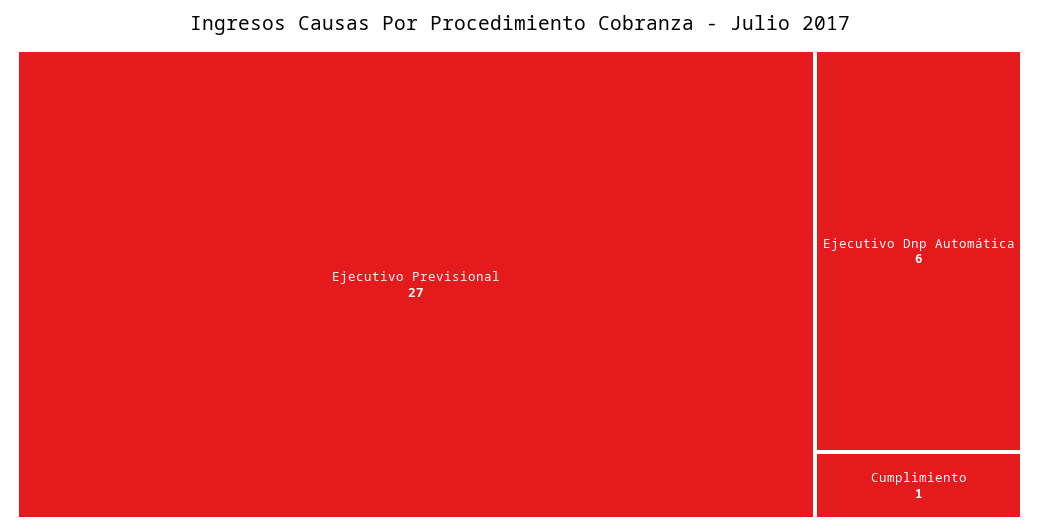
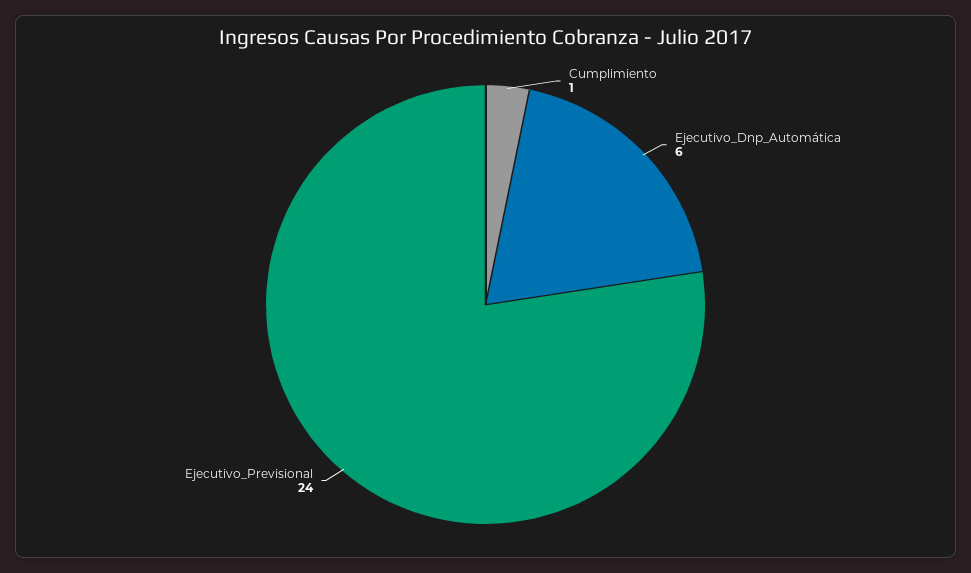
Ejecutivo Previsional: 27 -> 24

